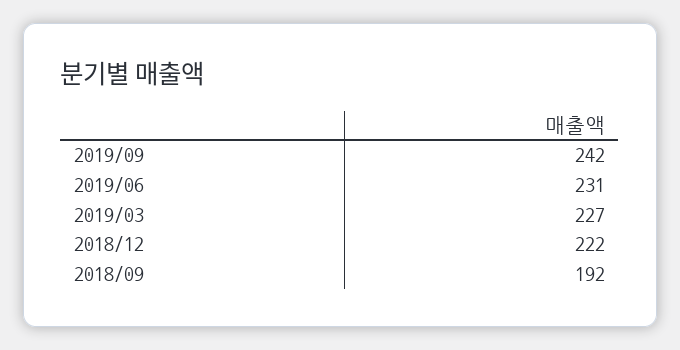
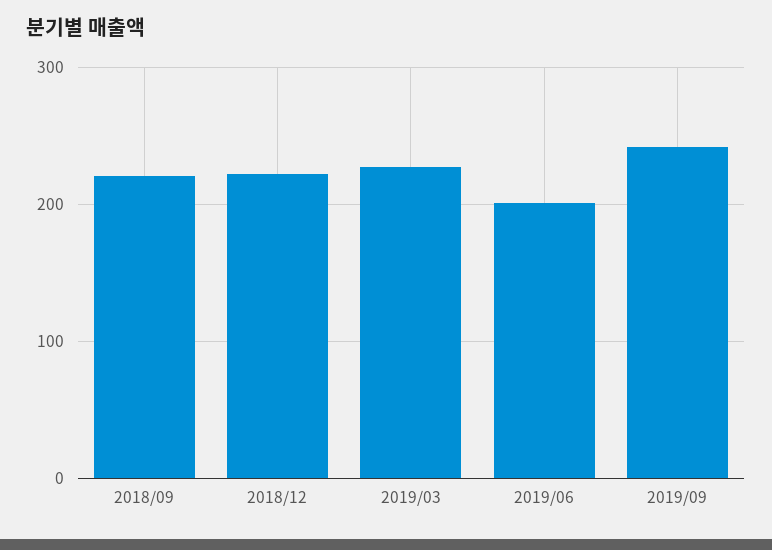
2019/06: 231 -> 200
2018/09: 192 -> 220

